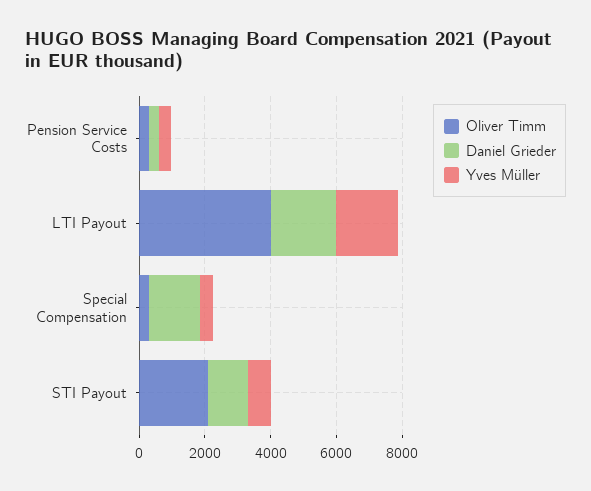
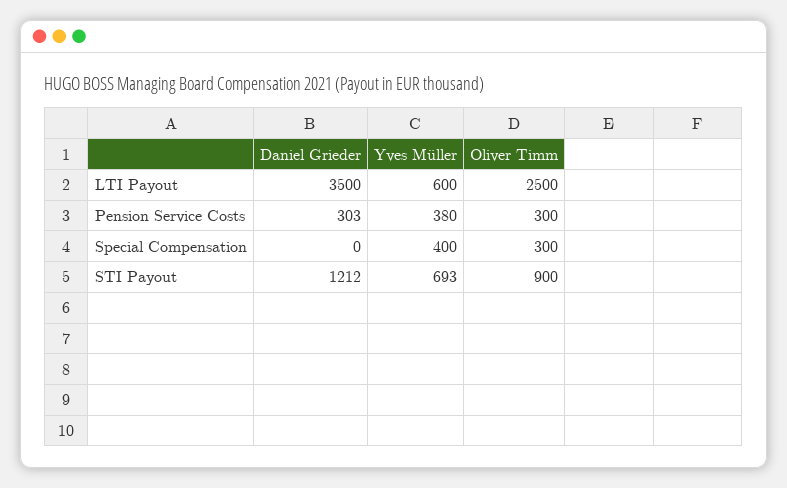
Oliver Timm, LTI Payout: 4000 -> 2500
Daniel Grieder, LTI Payout: 2000 -> 3500
Yves Müller, LTI Payout: 2000 -> 600
Daniel Grieder, Special Compensation: 1500 -> 0
Oliver Timm, STI Payout: 2000 -> 900

